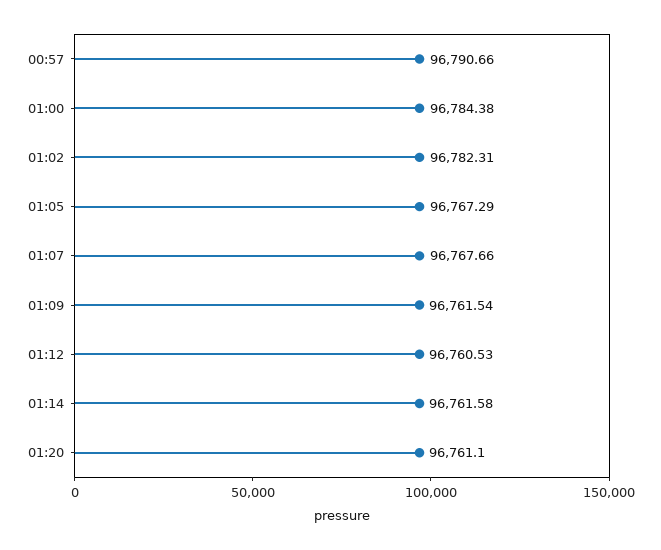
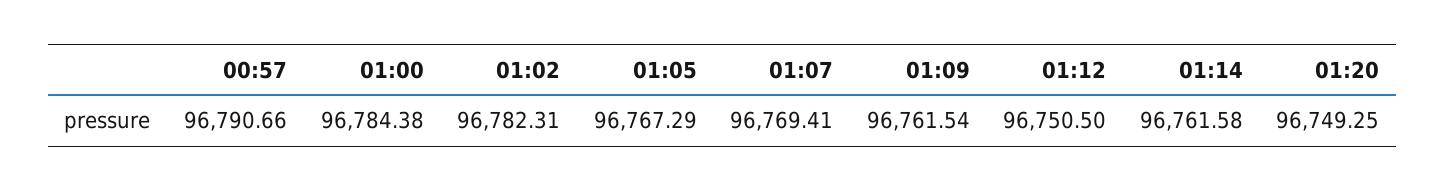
01:07: 96767.66 -> 96769.41
01:12: 96760.53 -> 96750.5
01:20: 96761.1 -> 96749.25

